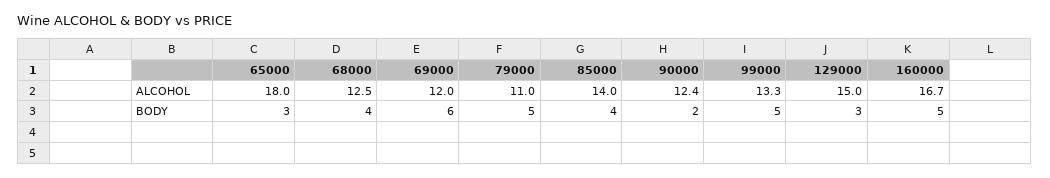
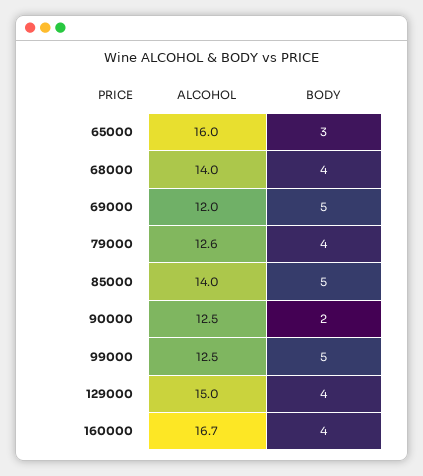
65000, ALCOHOL: 18 -> 16
68000, ALCOHOL: 12.5 -> 14
79000, ALCOHOL: 11 -> 12.6
90000, ALCOHOL: 12.4 -> 12.5
99000, ALCOHOL: 13.3 -> 12.5
69000, BODY: 6 -> 5
79000, BODY: 5 -> 4
85000, BODY: 4 -> 5
129000, BODY: 3 -> 4
160000, BODY: 5 -> 4

